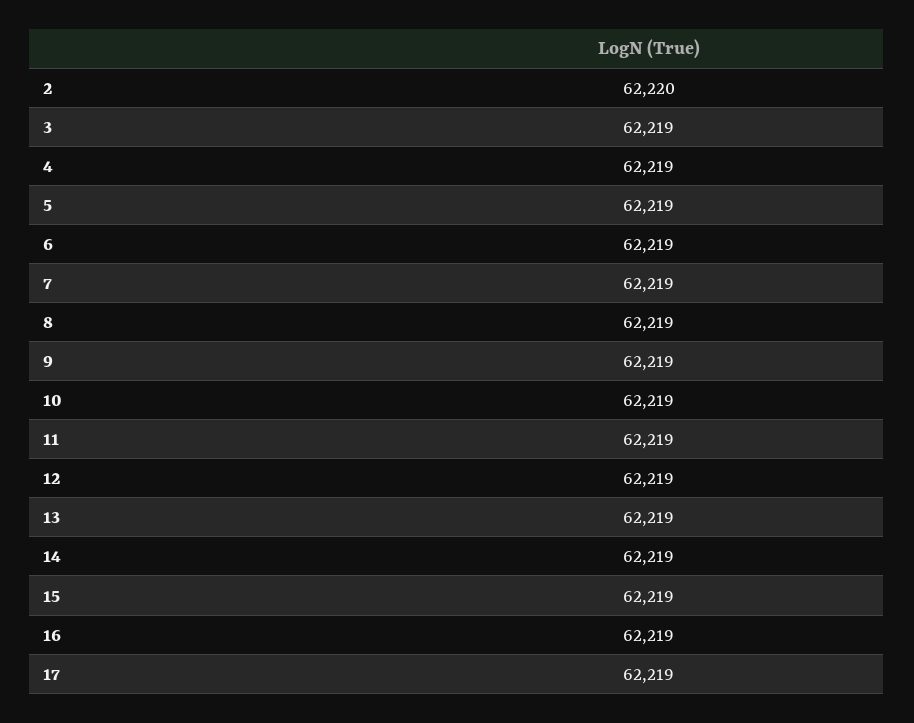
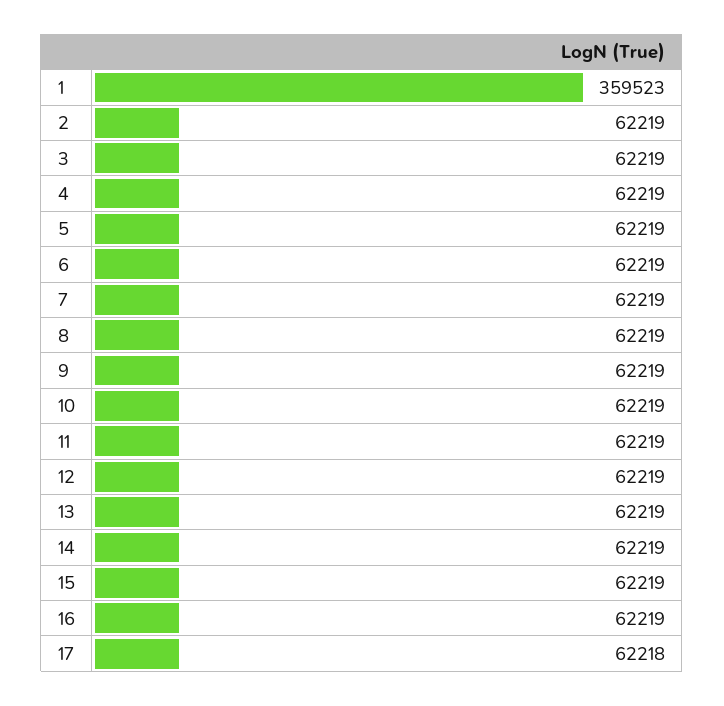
2: 62220 -> 62219
17: 62219 -> 62218
1: none -> 359523

